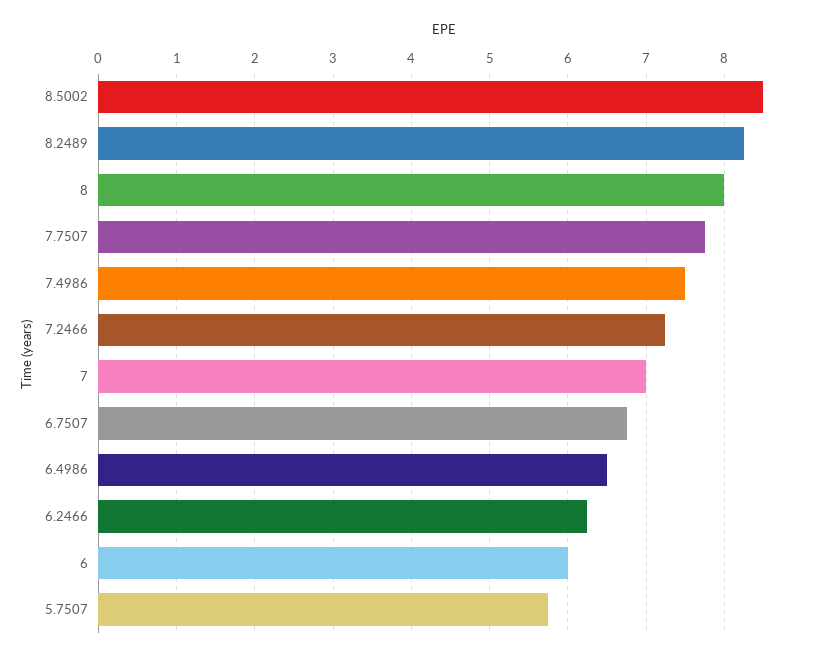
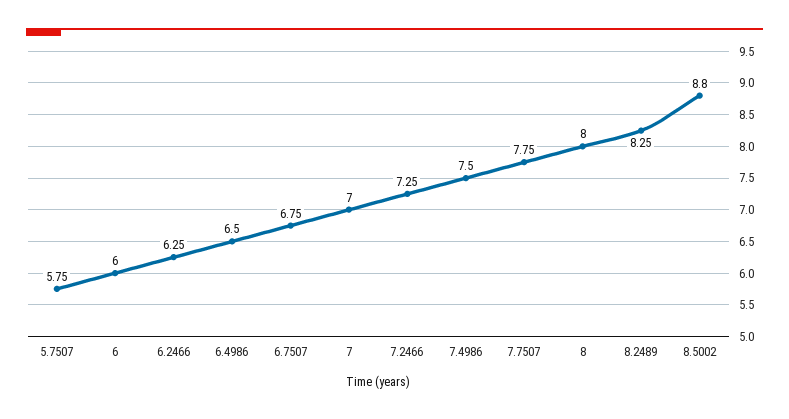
8.5002: 8.5 -> 8.8

